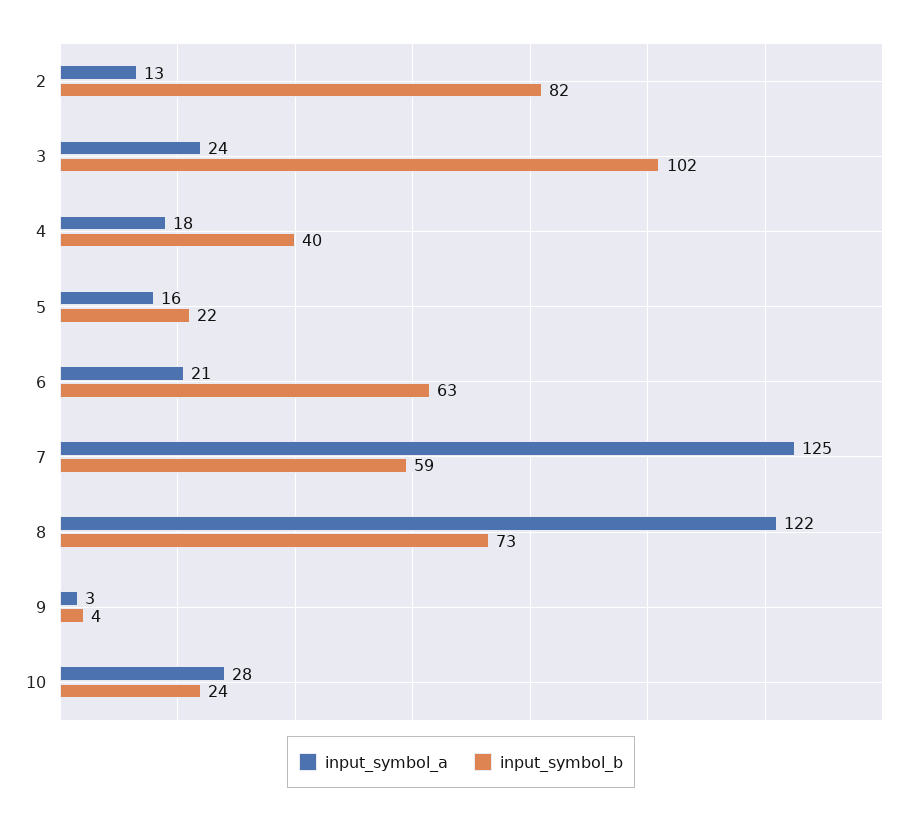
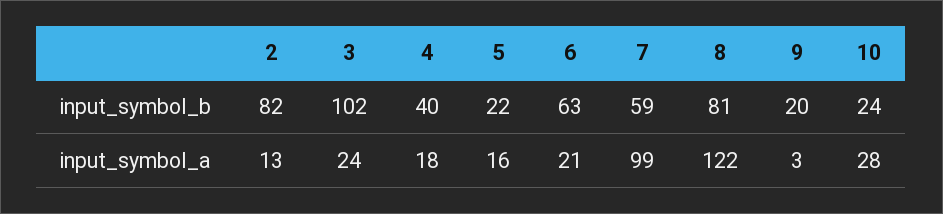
input_symbol_a, 7: 125 -> 99
input_symbol_b, 8: 73 -> 81
input_symbol_b, 9: 4 -> 20

